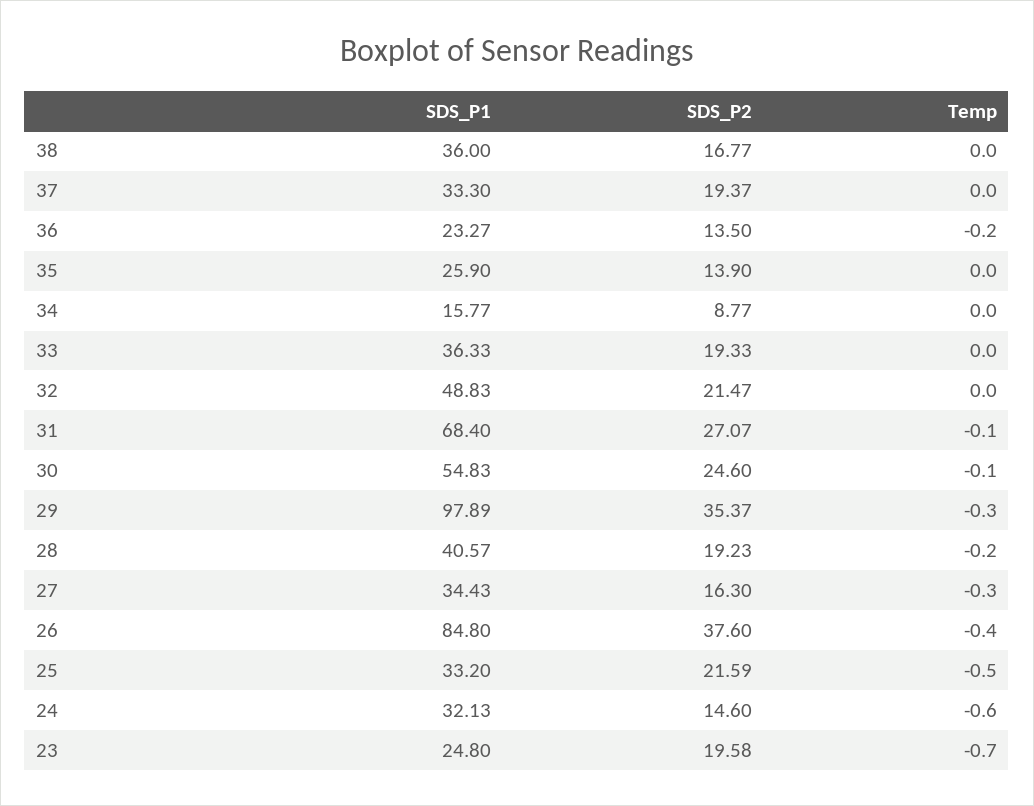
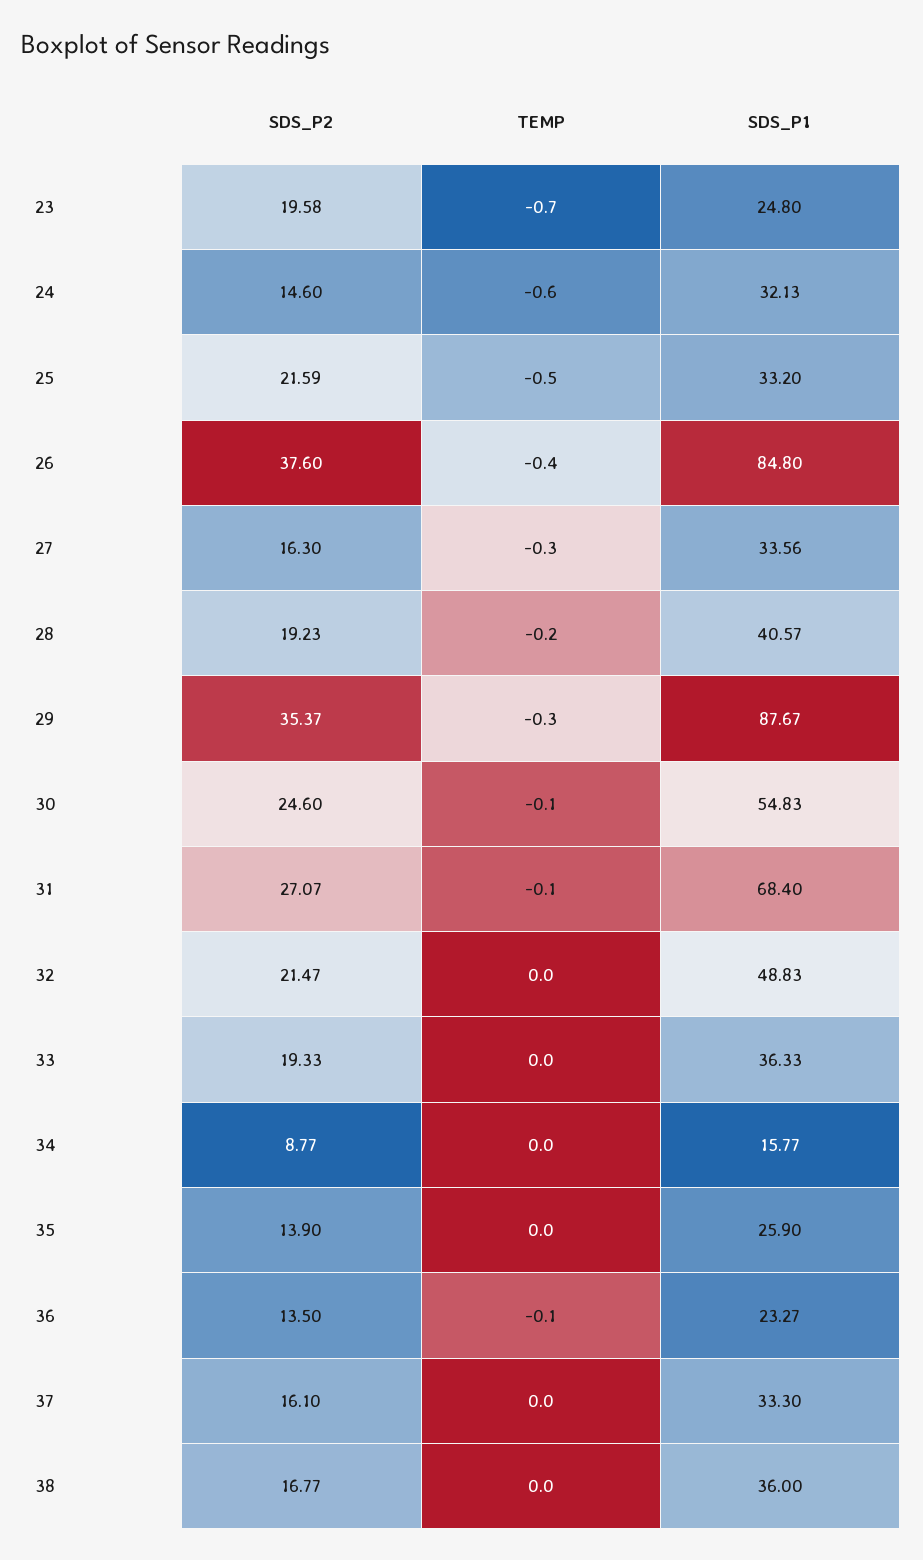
SDS_P2, 37: 19.37 -> 16.1
Temp, 36: -0.2 -> -0.1
SDS_P1, 29: 97.89 -> 87.67
SDS_P1, 27: 34.43 -> 33.56

